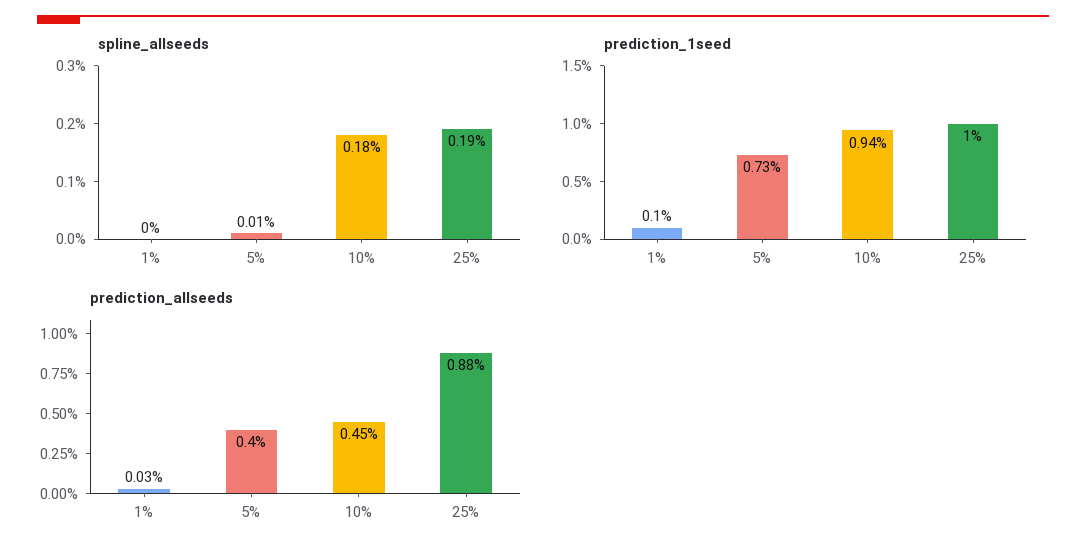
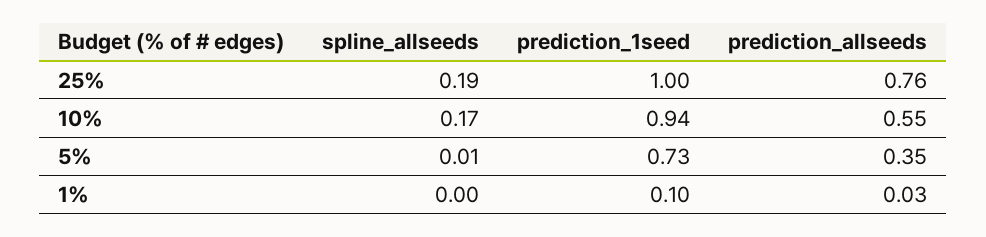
spline_allseeds, 10%: 0.18 -> 0.17
prediction_allseeds, 5%: 0.4 -> 0.35
prediction_allseeds, 10%: 0.45 -> 0.55
prediction_allseeds, 25%: 0.88 -> 0.76

